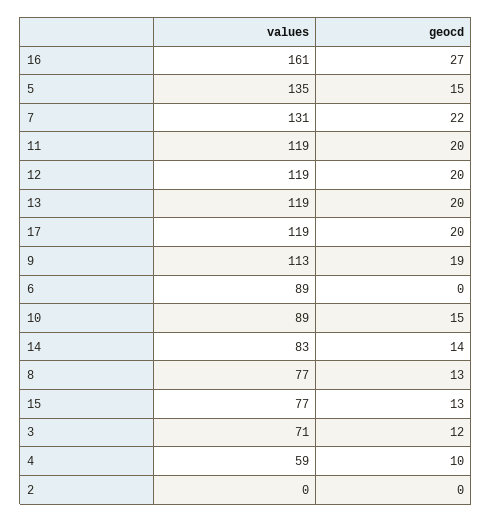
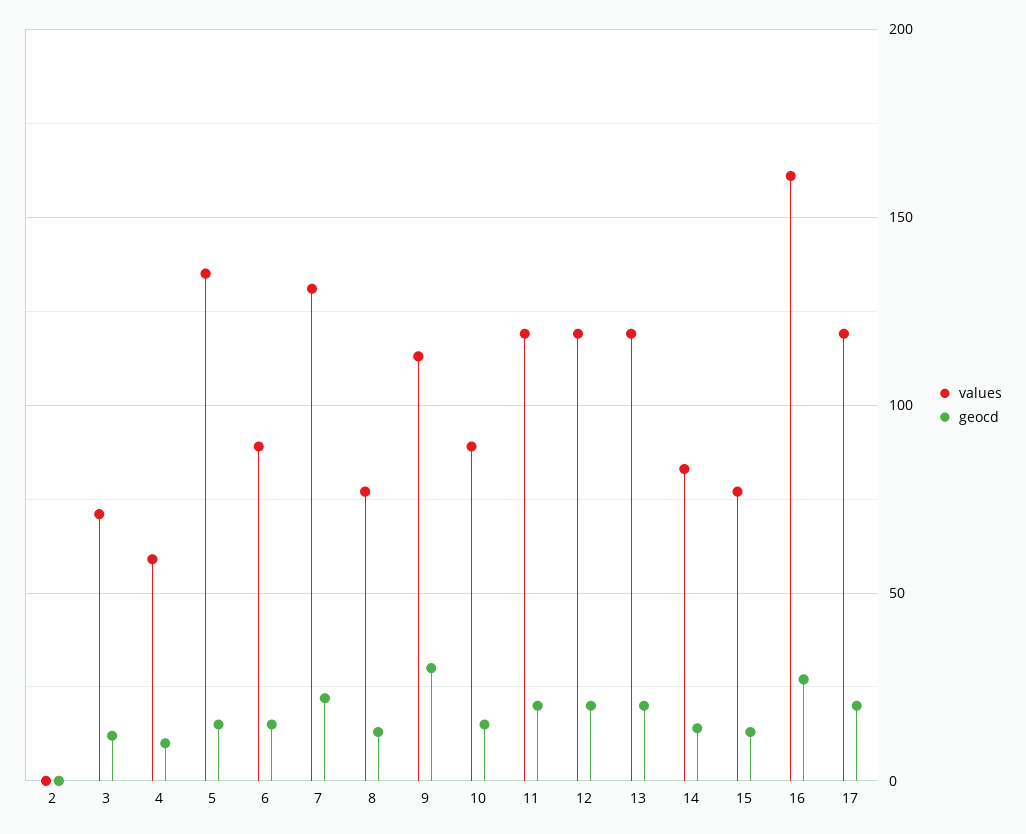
geocd, 9: 19 -> 30
geocd, 6: 0 -> 15

